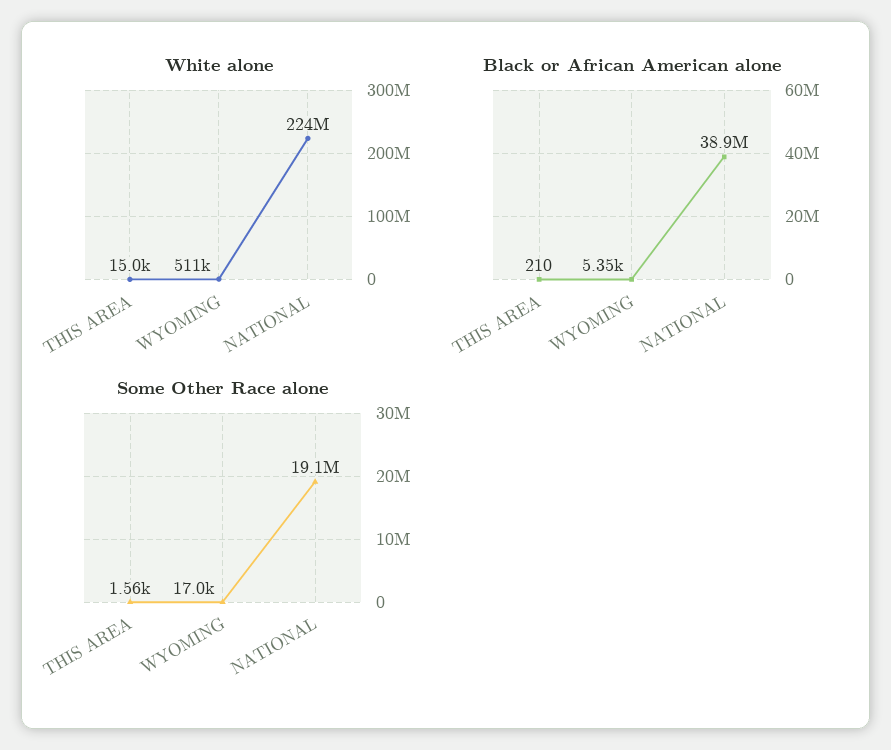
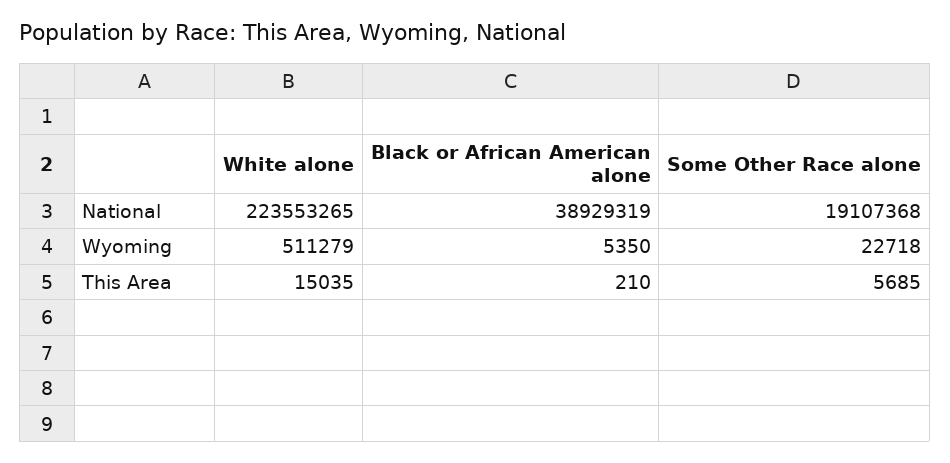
Some Other Race alone, THIS AREA: 1560 -> 5685
Some Other Race alone, WYOMING: 17000 -> 22718

